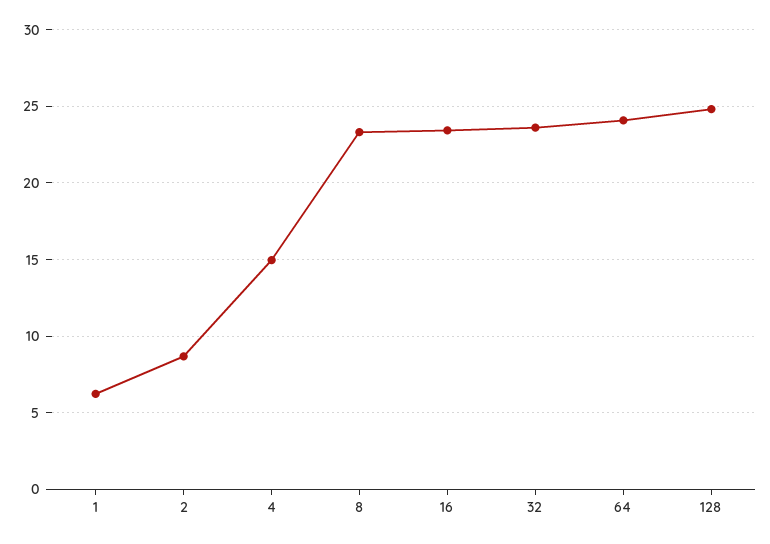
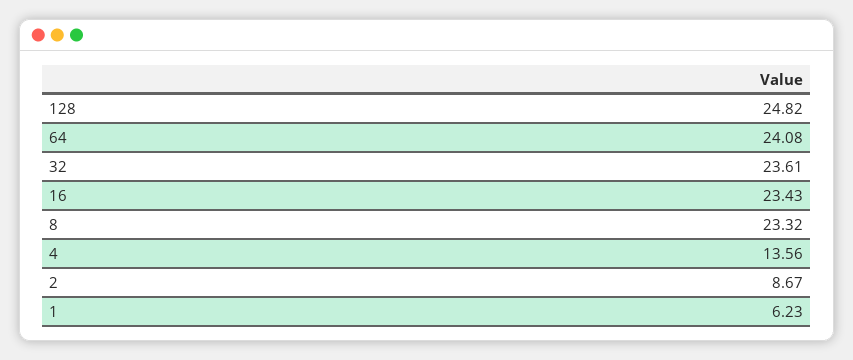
4: 15 -> 13.56

